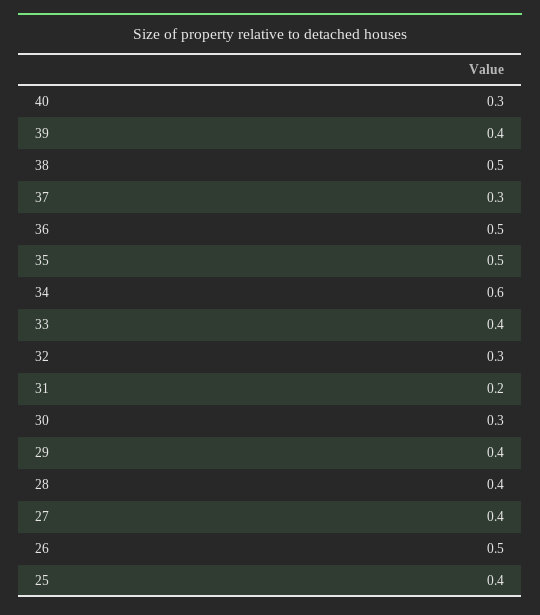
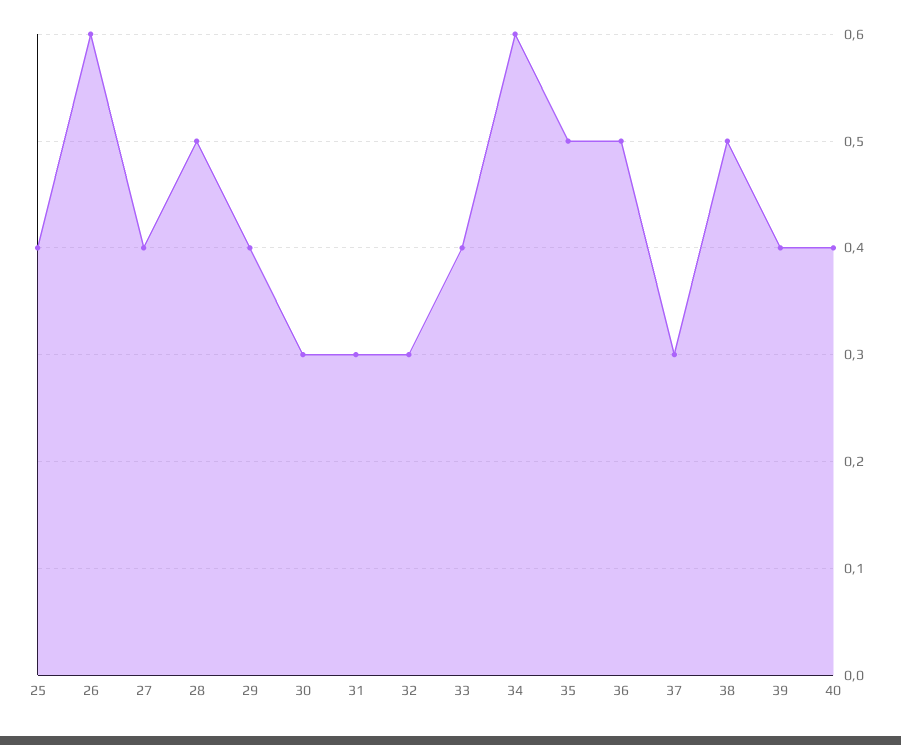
40: 0.3 -> 0.4
31: 0.2 -> 0.3
28: 0.4 -> 0.5
26: 0.5 -> 0.6

